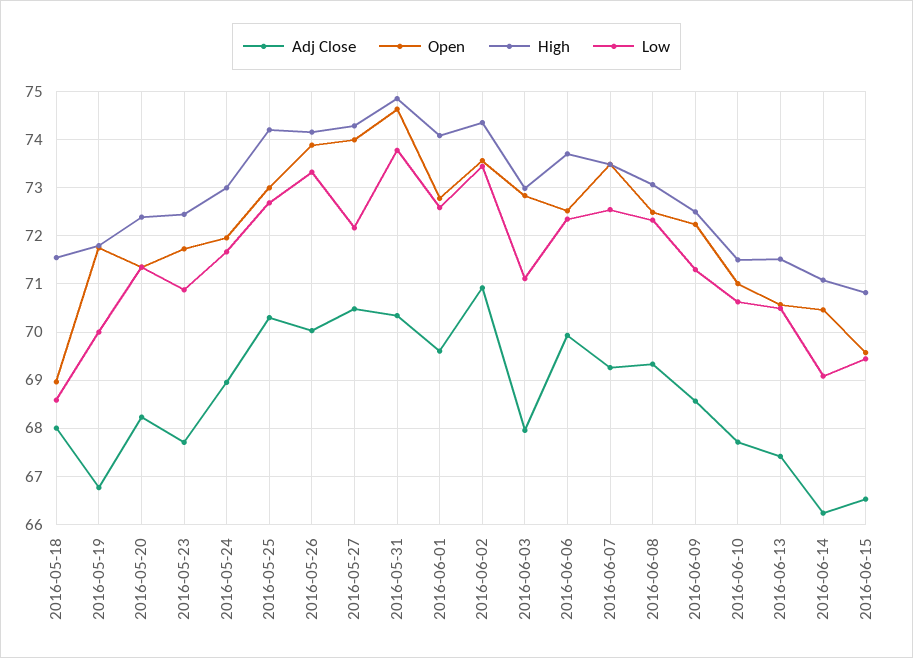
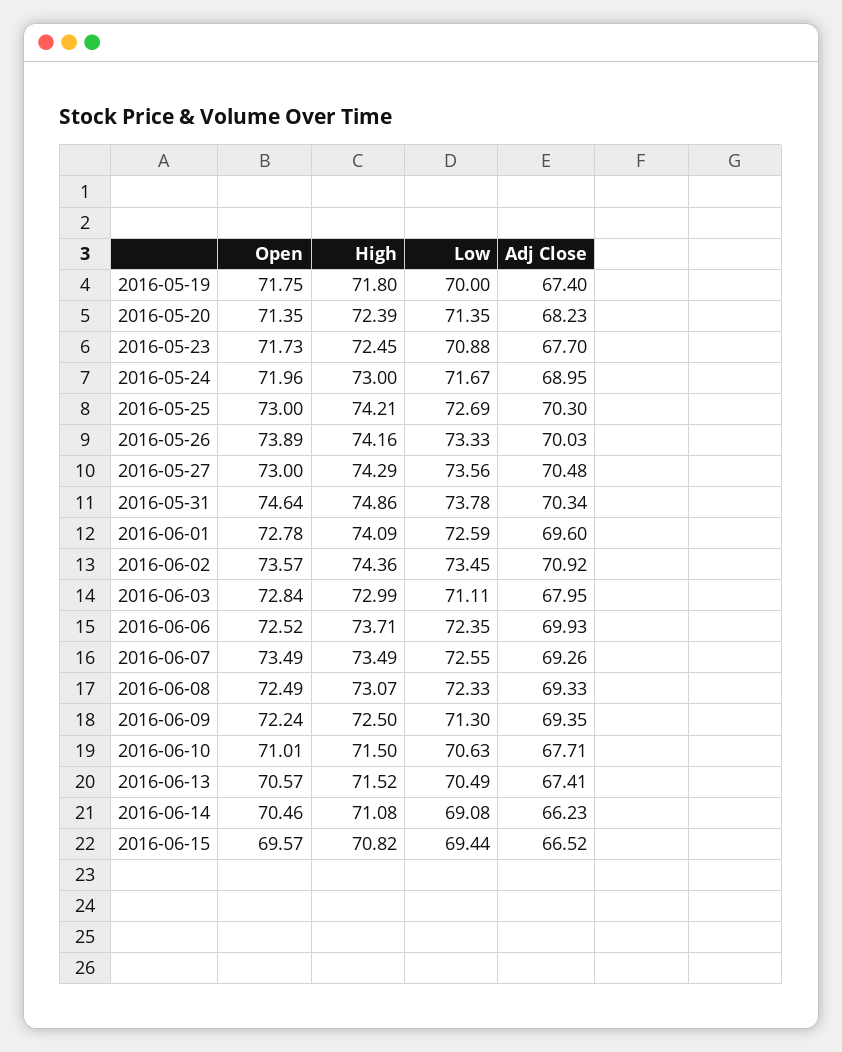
Adj Close, 2016-05-18: 68 -> none
Open, 2016-05-18: 69 -> none
High, 2016-05-18: 71.6 -> none
Low, 2016-05-18: 68.6 -> none
Adj Close, 2016-05-19: 66.8 -> 67.4
Open, 2016-05-27: 74 -> 73
Low, 2016-05-27: 72.2 -> 73.56
Adj Close, 2016-06-09: 68.6 -> 69.35

